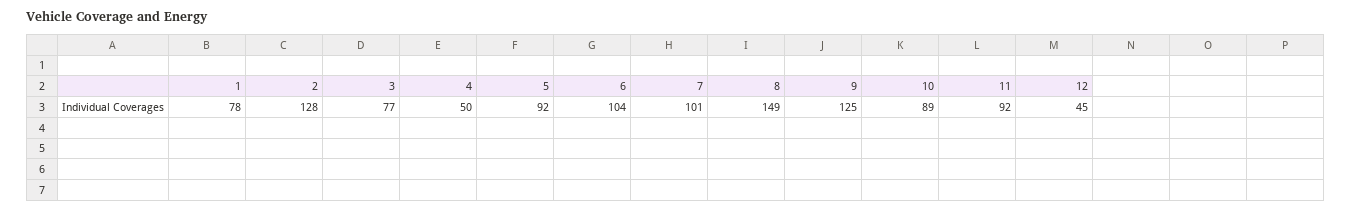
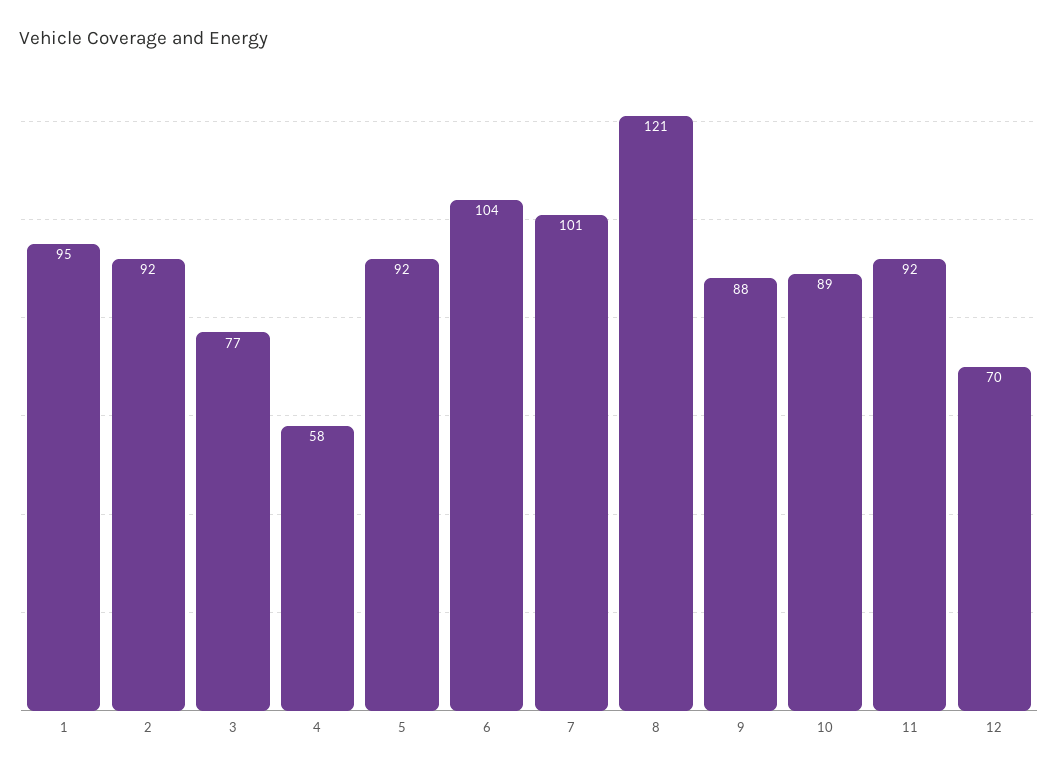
1: 78 -> 95
2: 128 -> 92
4: 50 -> 58
8: 149 -> 121
9: 125 -> 88
12: 45 -> 70

